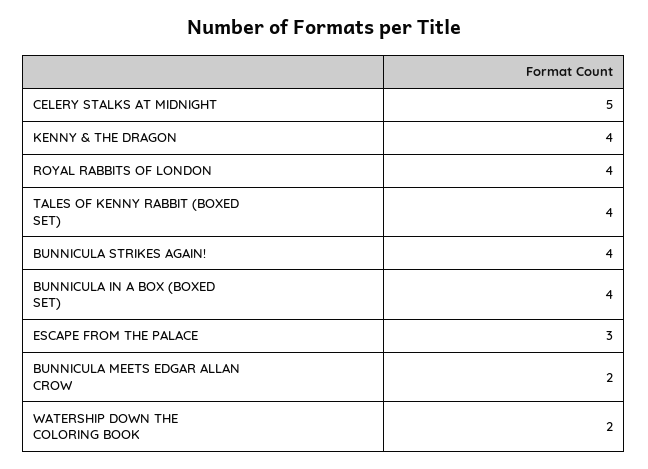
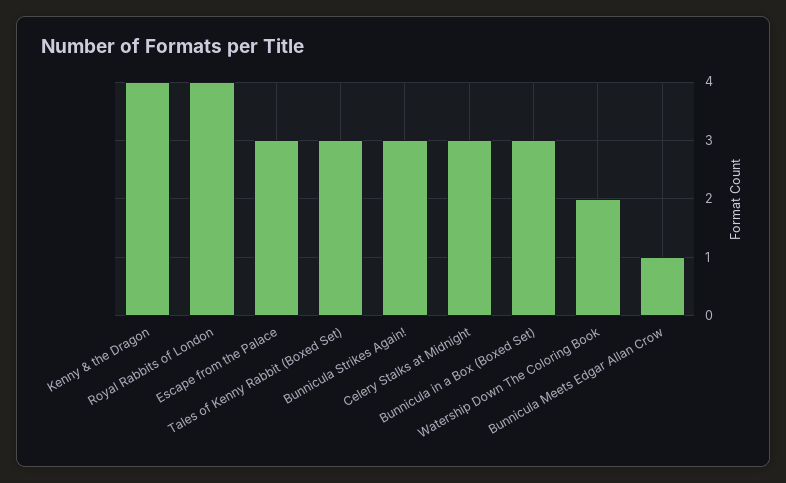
CELERY STALKS AT MIDNIGHT: 5 -> 3
TALES OF KENNY RABBIT (BOXED SET): 4 -> 3
BUNNICULA STRIKES AGAIN!: 4 -> 3
BUNNICULA IN A BOX (BOXED SET): 4 -> 3
BUNNICULA MEETS EDGAR ALLAN CROW: 2 -> 1

